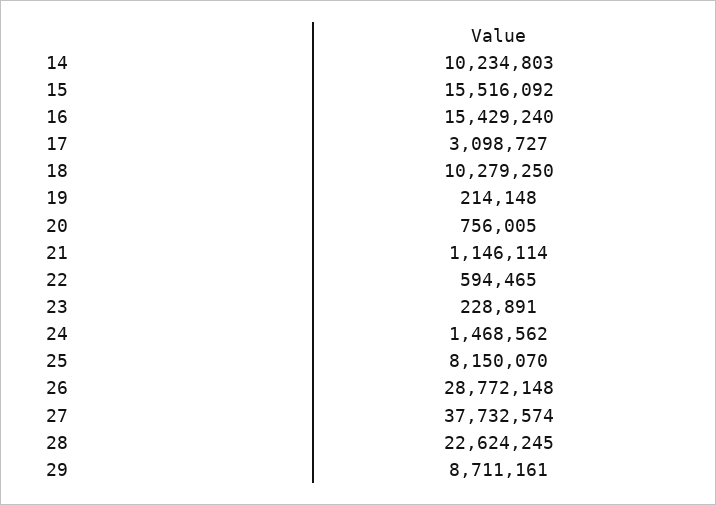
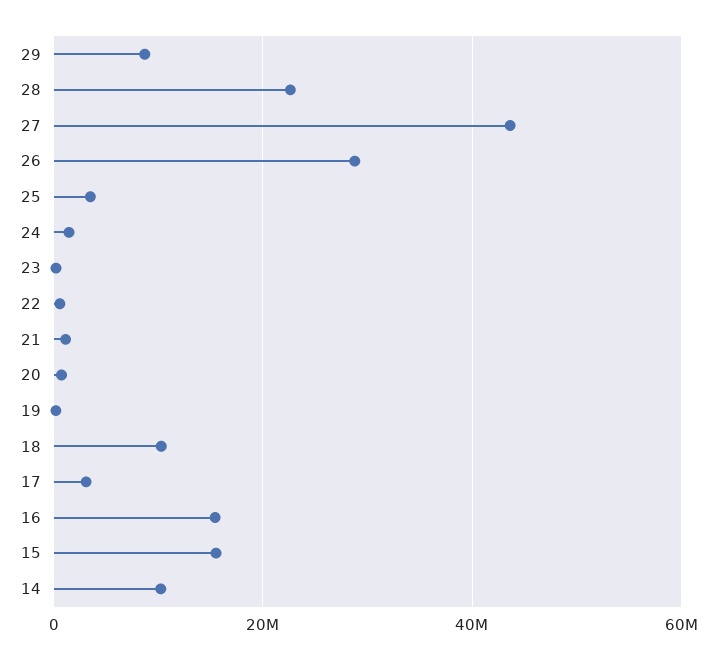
25: 8150070 -> 4000000
27: 37732574 -> 44000000

